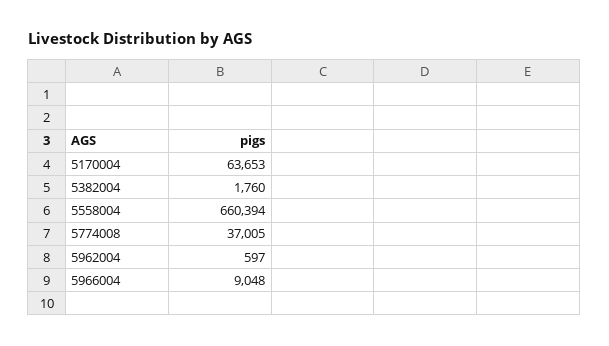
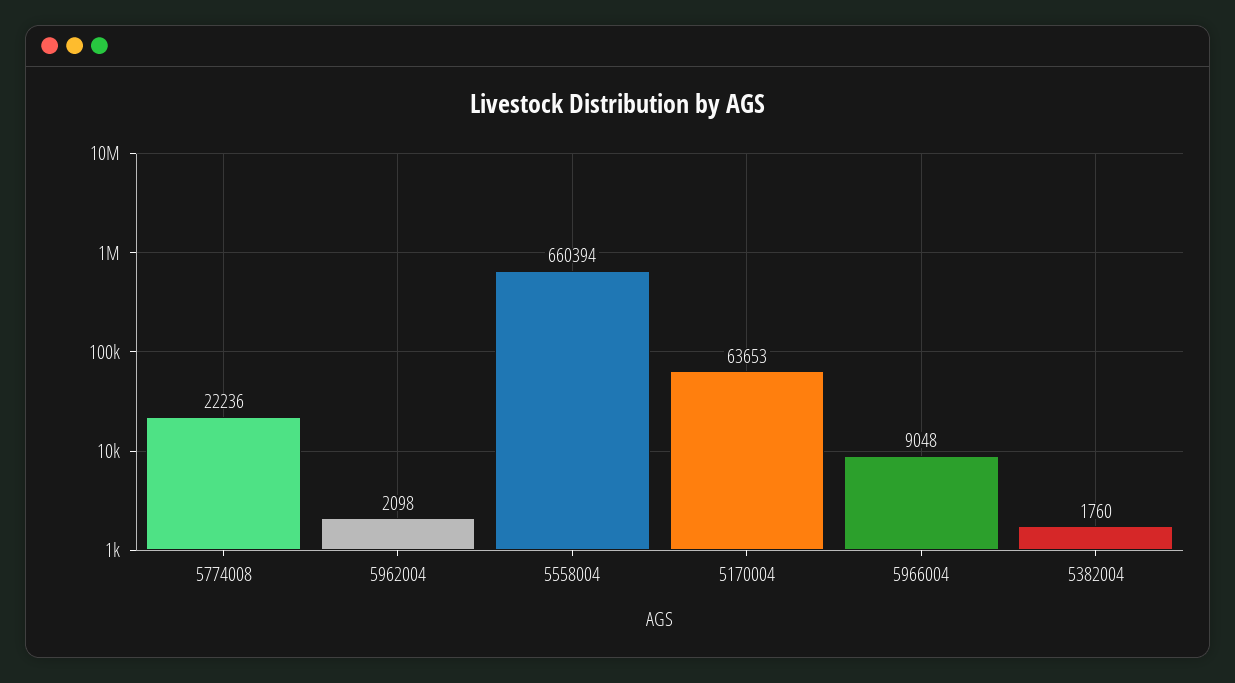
5774008: 37005 -> 22236
5962004: 597 -> 2098

